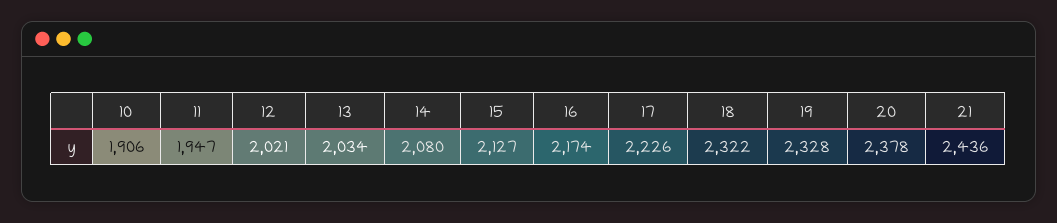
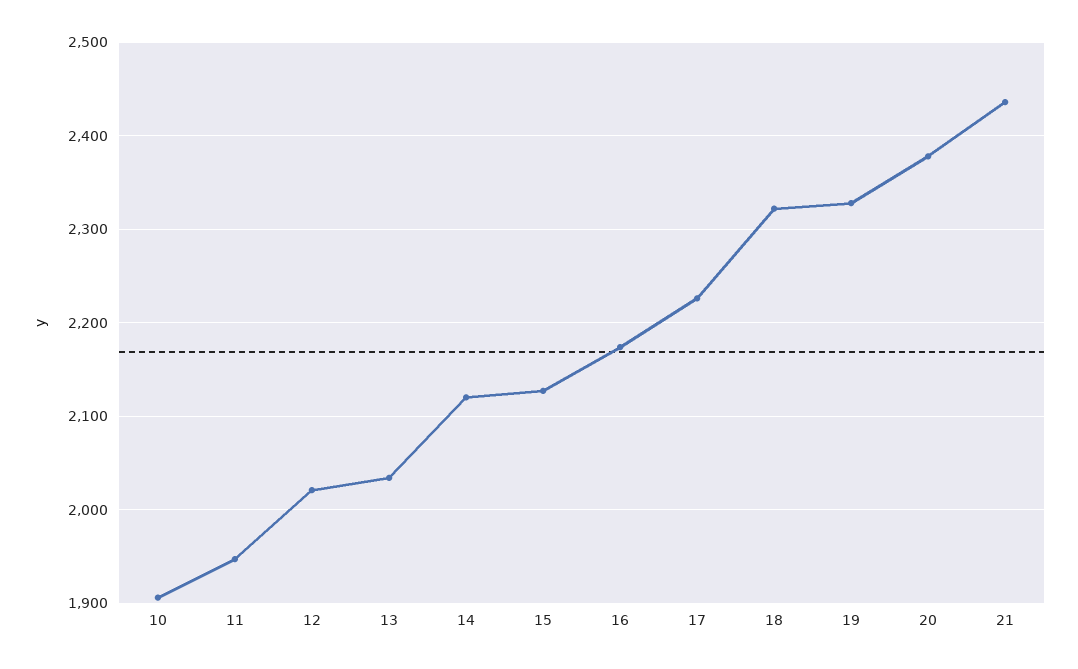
14: 2080 -> 2120

